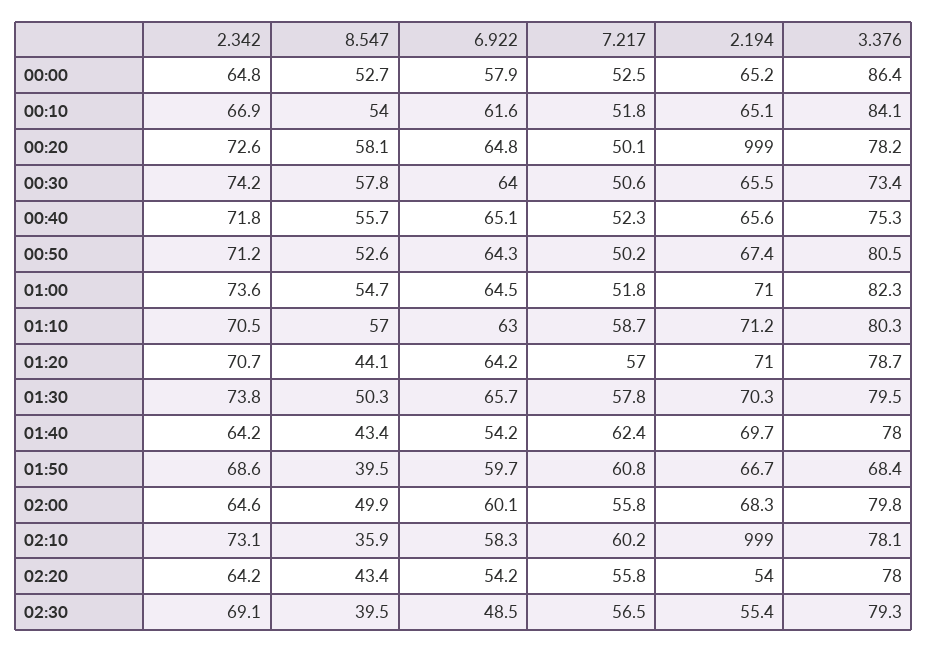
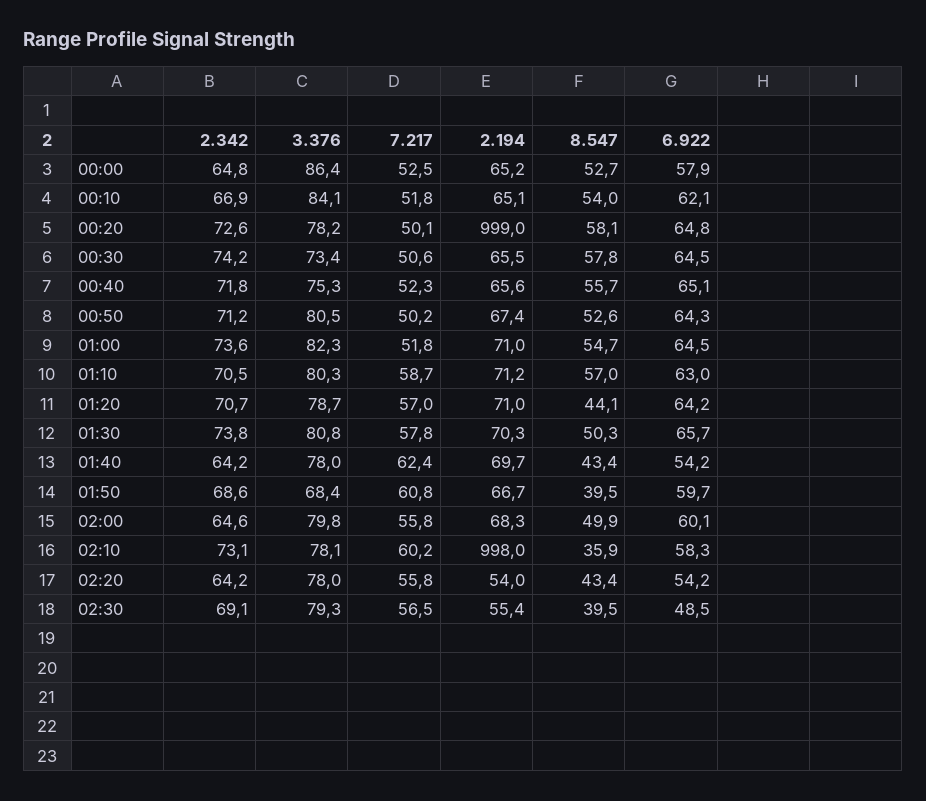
6.922, 00:10: 61.6 -> 62.1
6.922, 00:30: 64 -> 64.5
3.376, 01:30: 79.5 -> 80.8
2.194, 02:10: 999 -> 998

